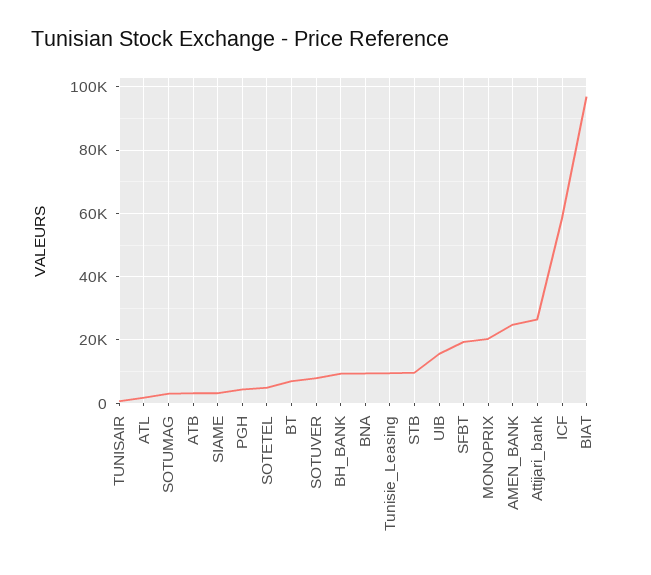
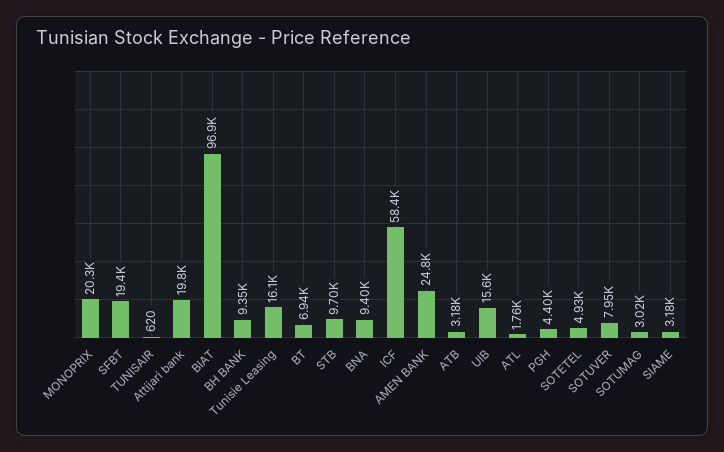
Tunisie_Leasing: 10000 -> 16100
Attijari_bank: 26000 -> 19800

